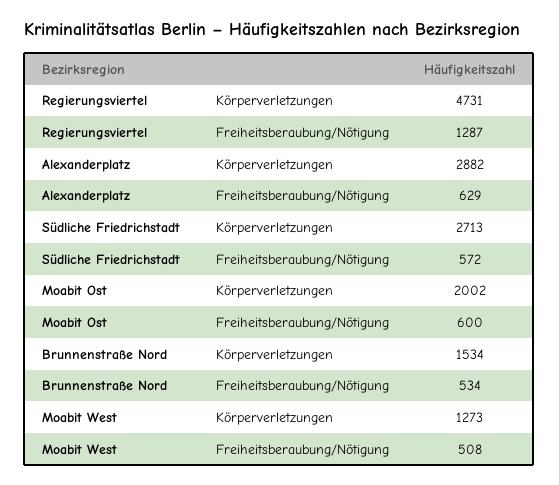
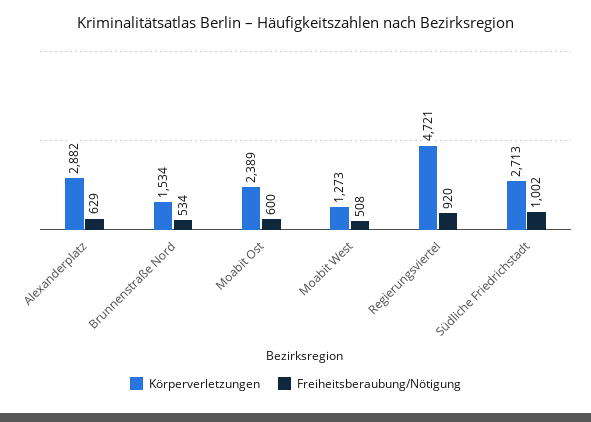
Körperverletzungen, Regierungsviertel: 4731 -> 4721
Freiheitsberaubung/Nötigung, Regierungsviertel: 1287 -> 920
Freiheitsberaubung/Nötigung, Südliche Friedrichstadt: 572 -> 1002
Körperverletzungen, Moabit Ost: 2002 -> 2389

